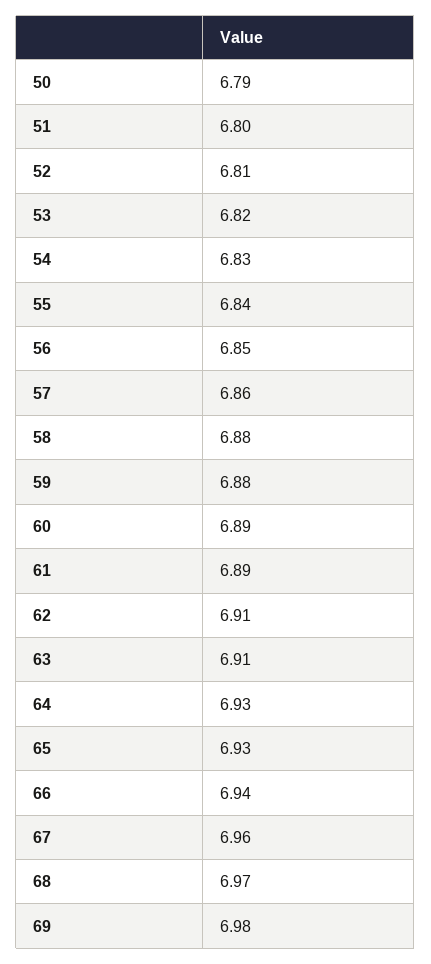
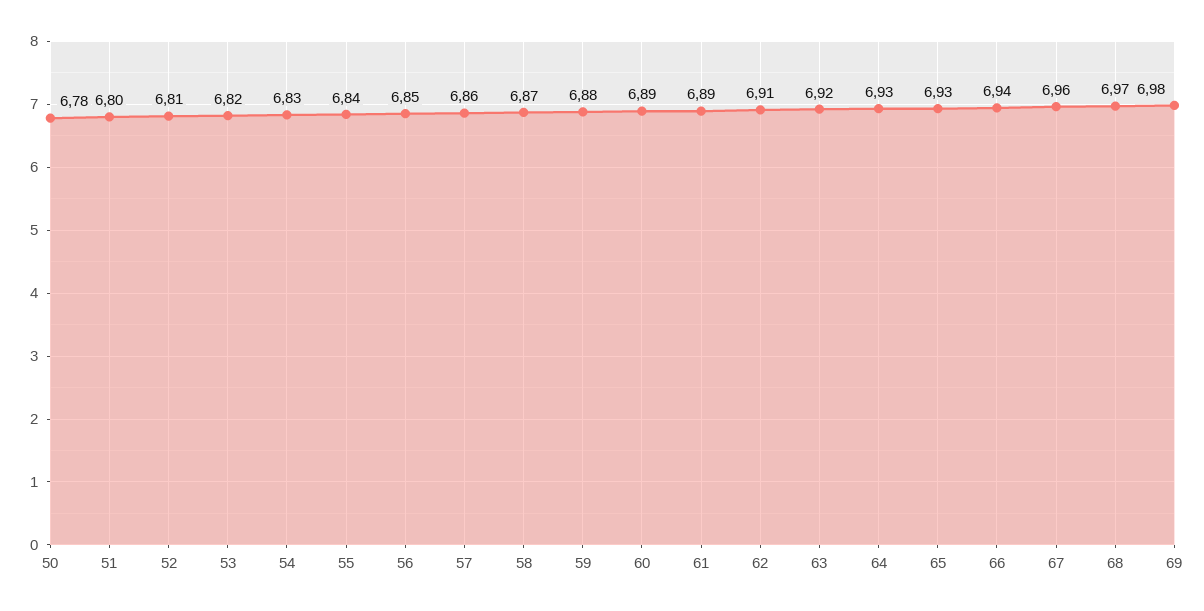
50: 6.79 -> 6.78
58: 6.88 -> 6.87
63: 6.91 -> 6.92

